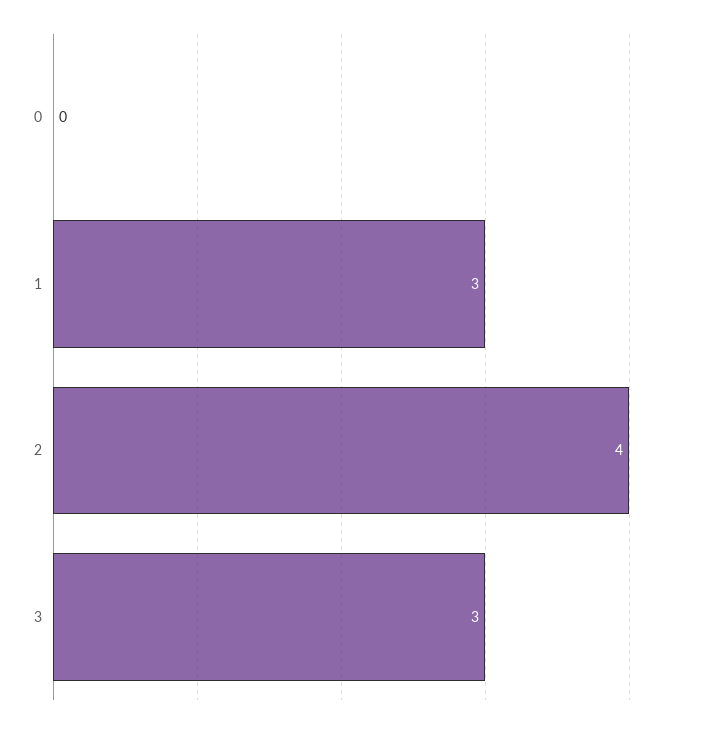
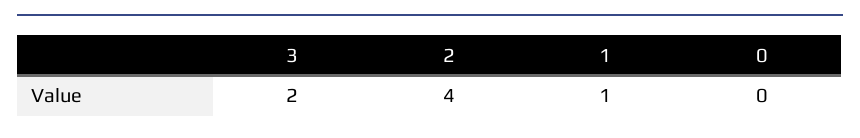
1: 3 -> 1
3: 3 -> 2

